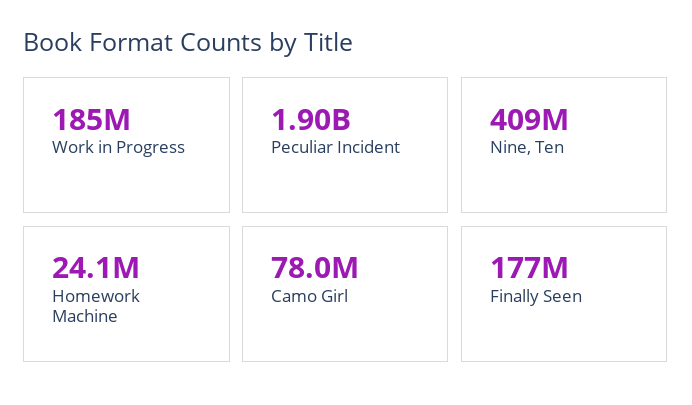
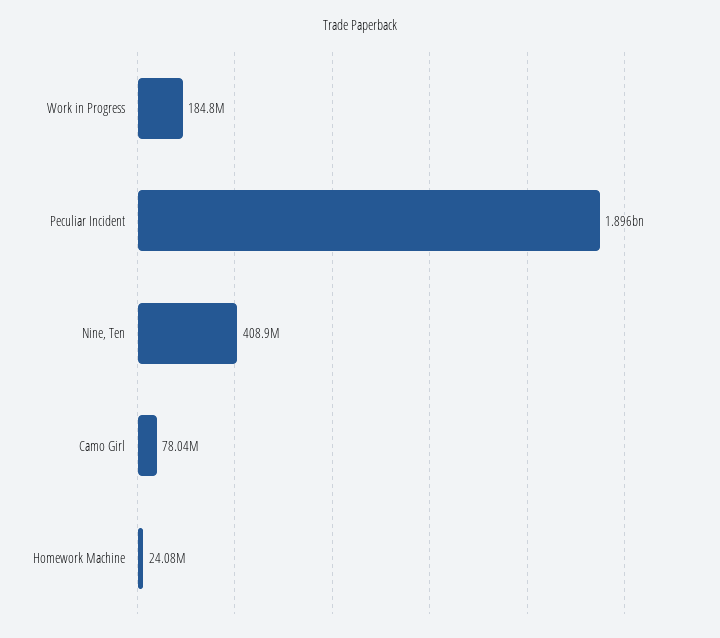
Finally Seen: 177000000 -> none

